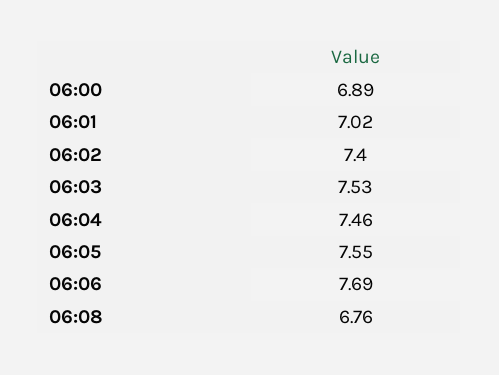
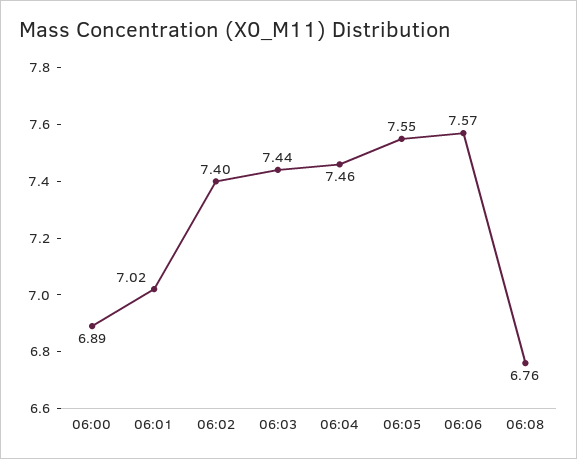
06:03: 7.53 -> 7.44
06:06: 7.69 -> 7.57

